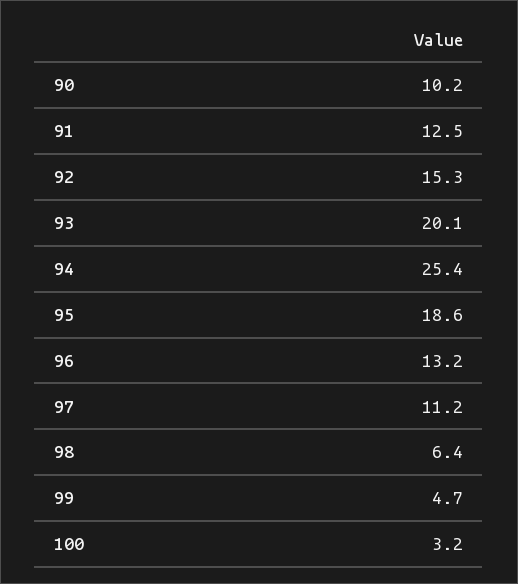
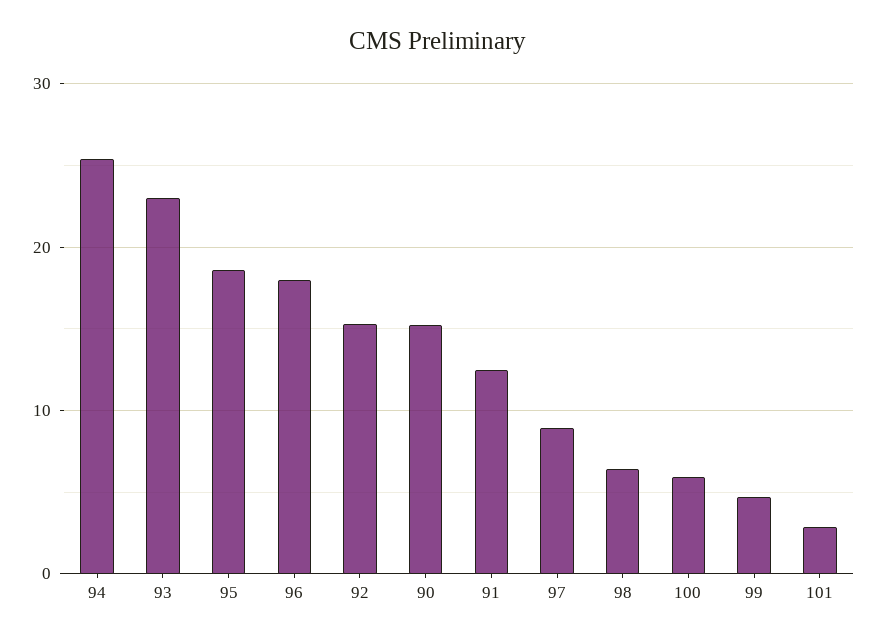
90: 10.2 -> 15
93: 20.1 -> 23
96: 13.2 -> 18
97: 11.2 -> 9
100: 3.2 -> 6
101: none -> 3

